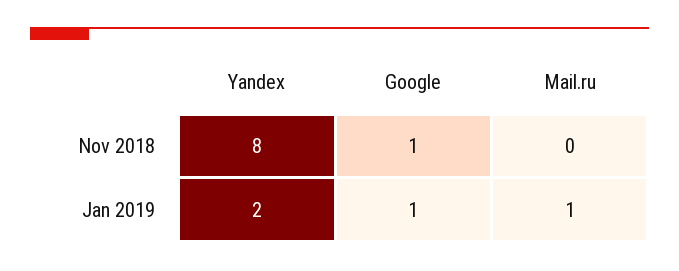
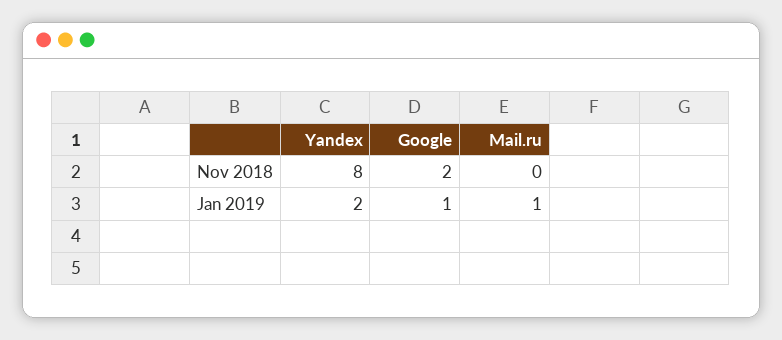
Google, Nov 2018: 1 -> 2

